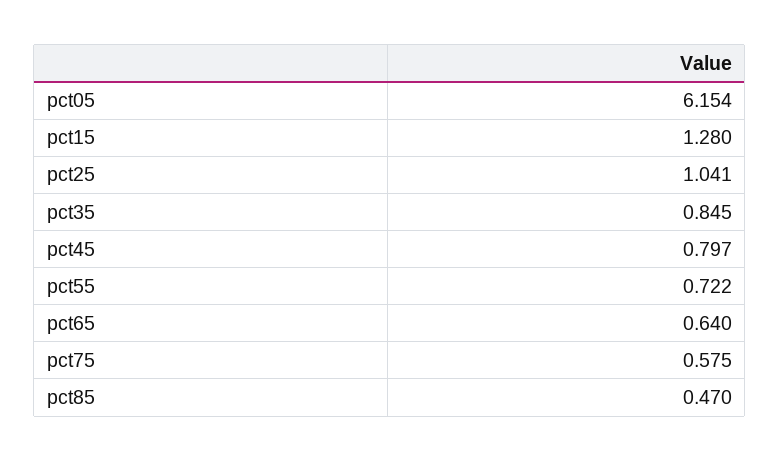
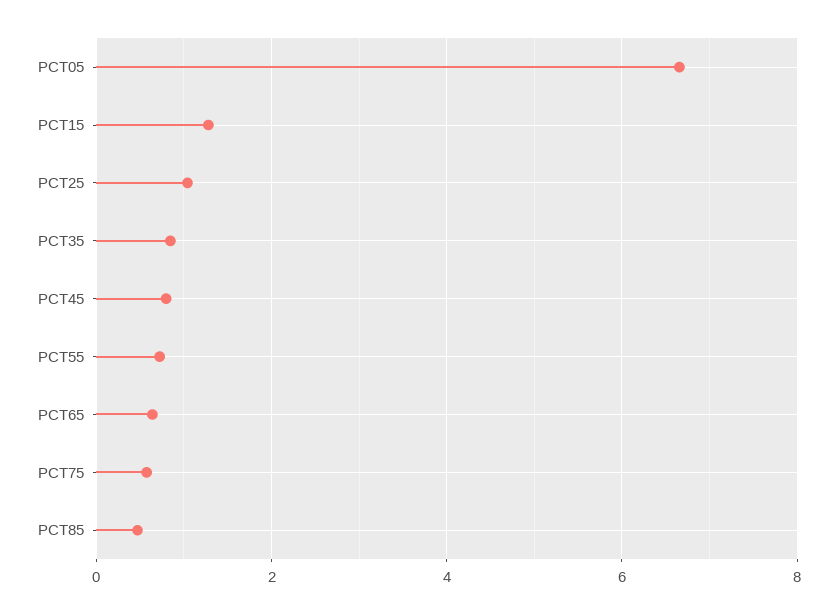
pct05: 6.154 -> 6.6

